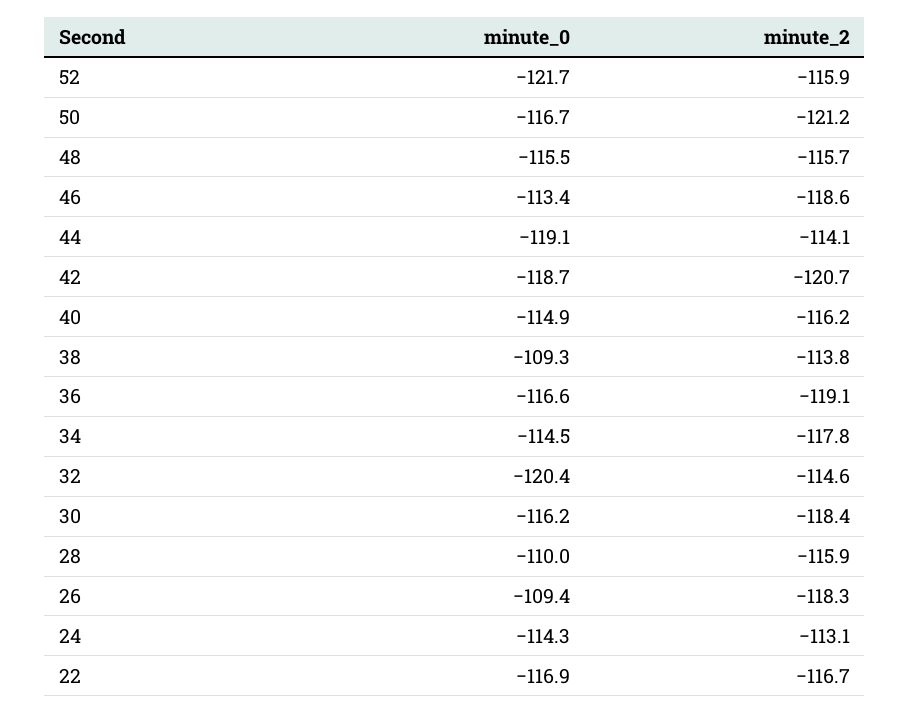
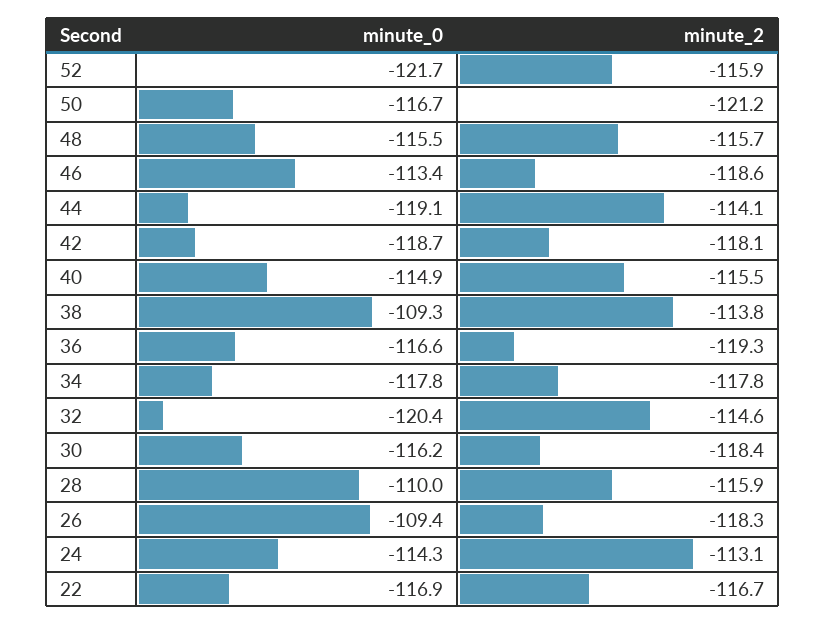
minute_2, 42: -120.7 -> -118.1
minute_2, 40: -116.2 -> -115.5
minute_2, 36: -119.1 -> -119.3
minute_0, 34: -114.5 -> -117.8

